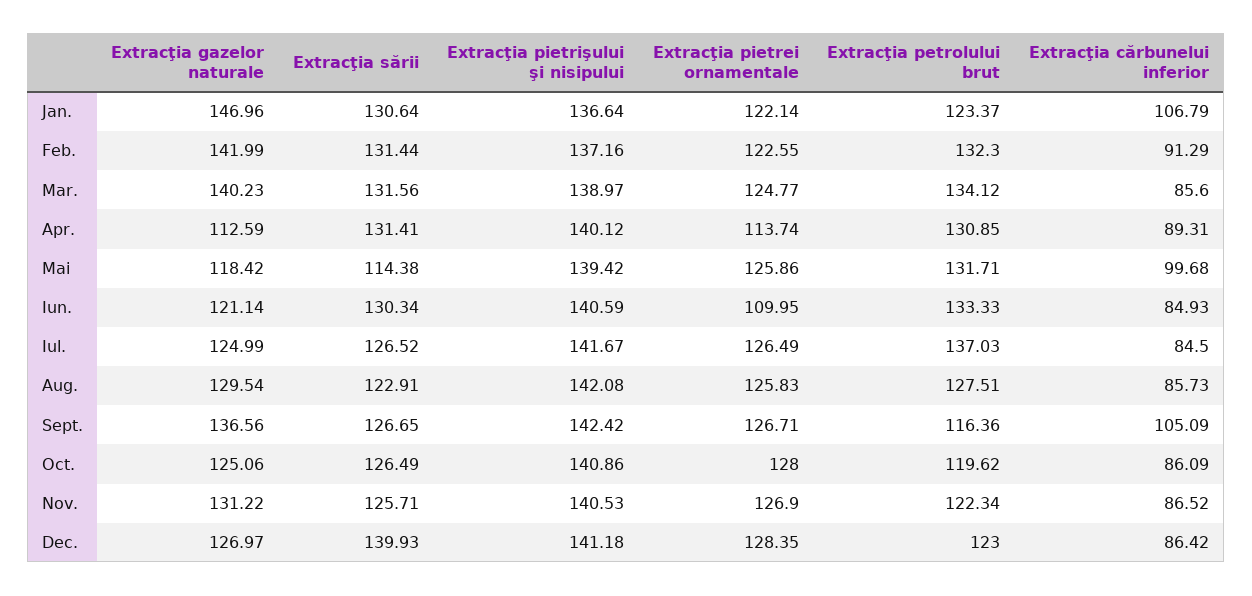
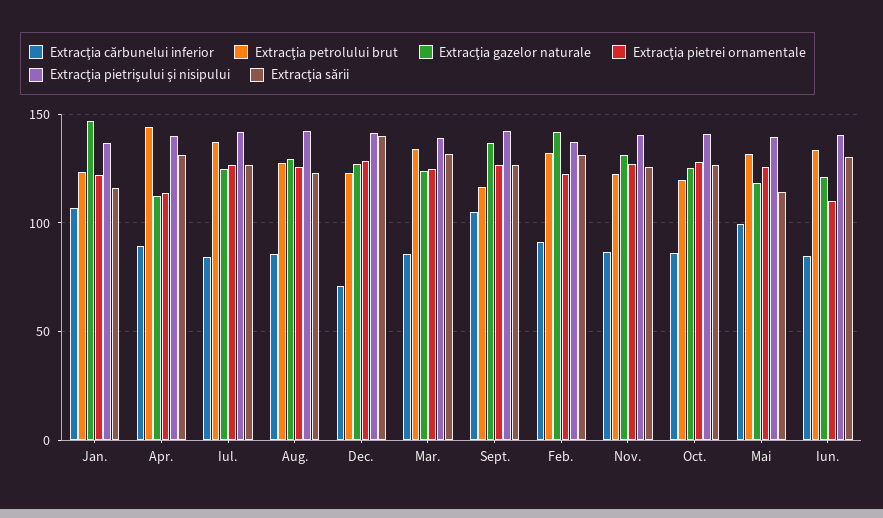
Extracţia sării, Jan.: 130.64 -> 115
Extracţia gazelor naturale, Mar.: 140.23 -> 125
Extracţia petrolului brut, Apr.: 130.85 -> 145
Extracţia cărbunelui inferior, Dec.: 86.42 -> 70

